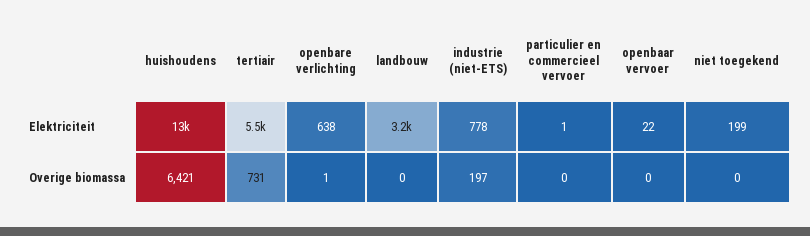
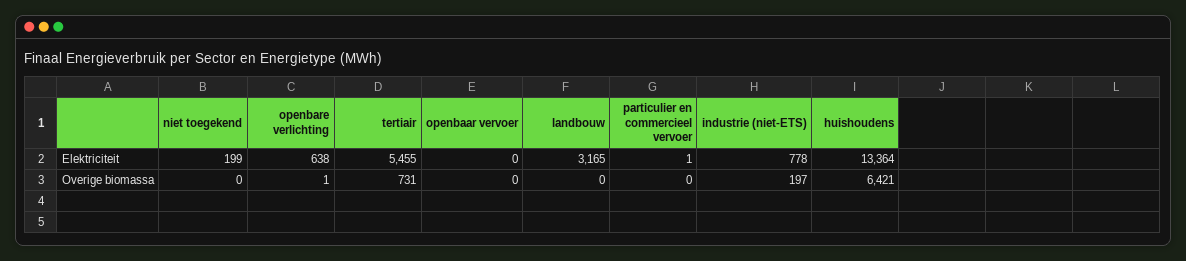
openbaar vervoer, Elektriciteit: 22 -> 0

